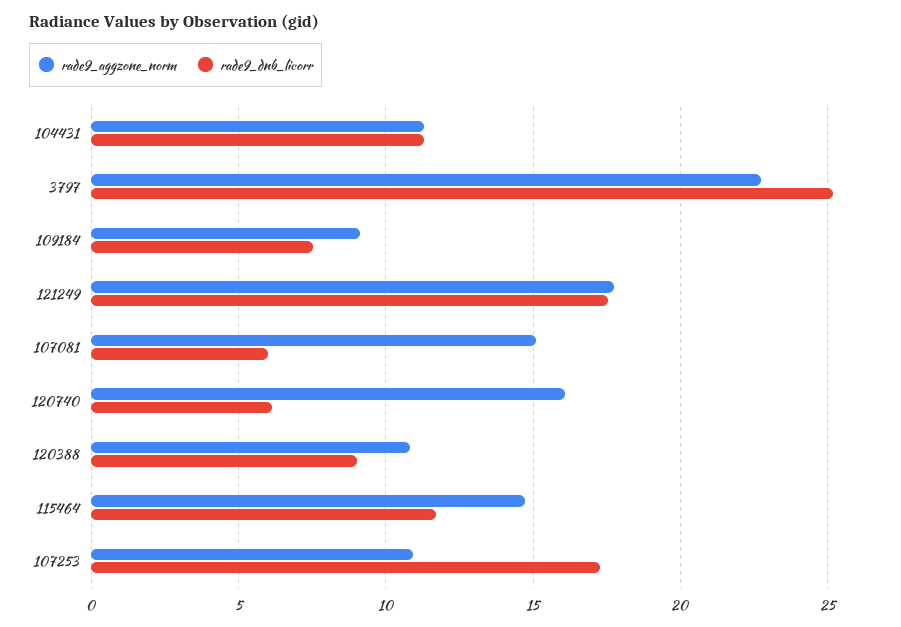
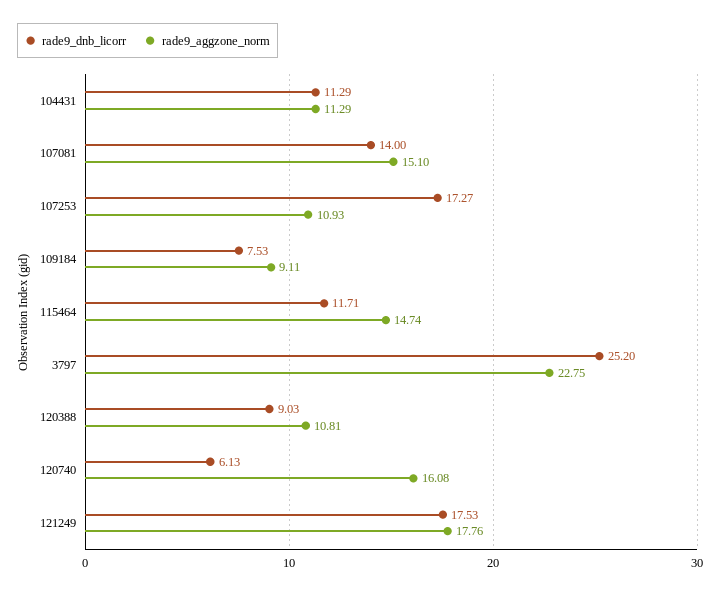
rade9_dnb_licorr, 107081: 6 -> 14

